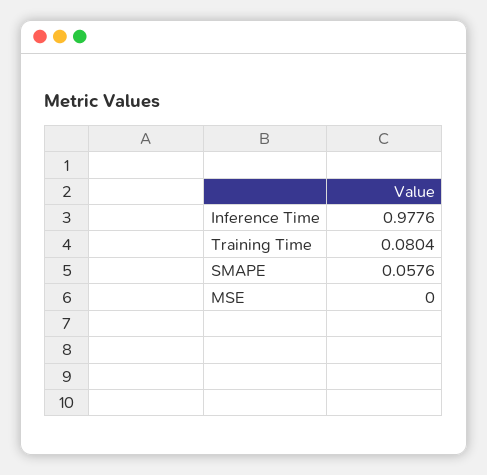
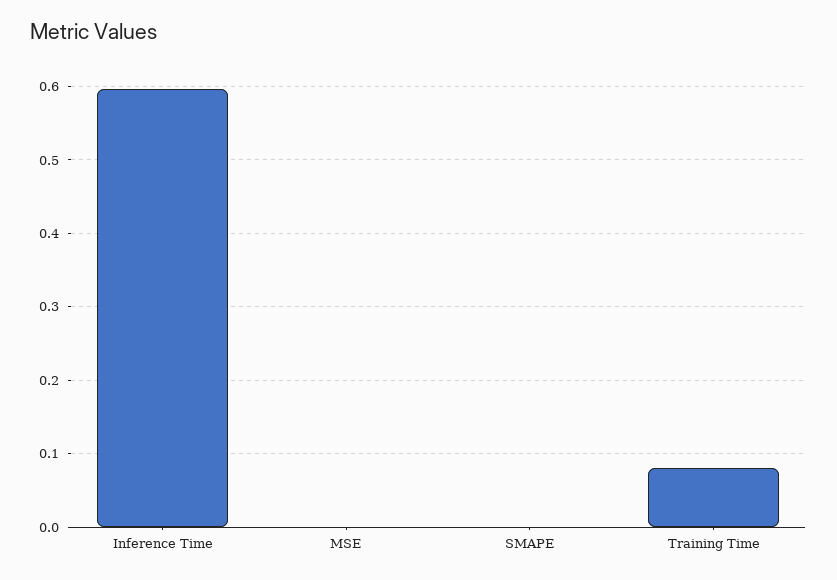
Inference Time: 0.9776 -> 0.6
SMAPE: 0.0576 -> 0

